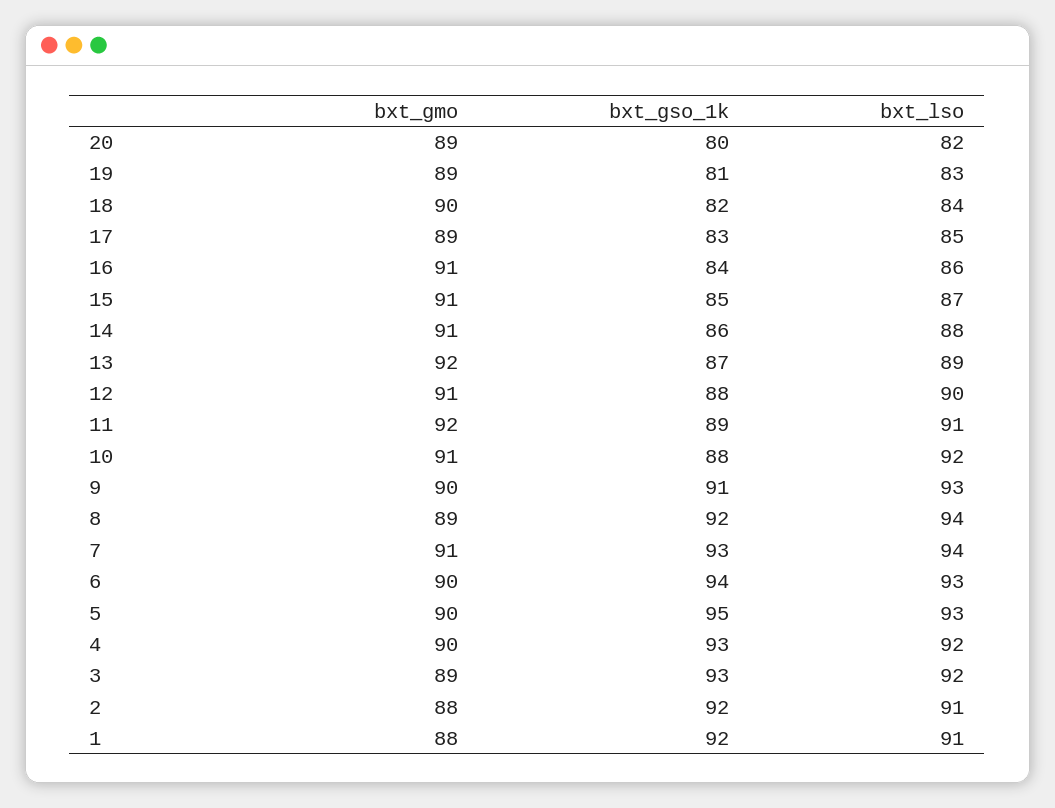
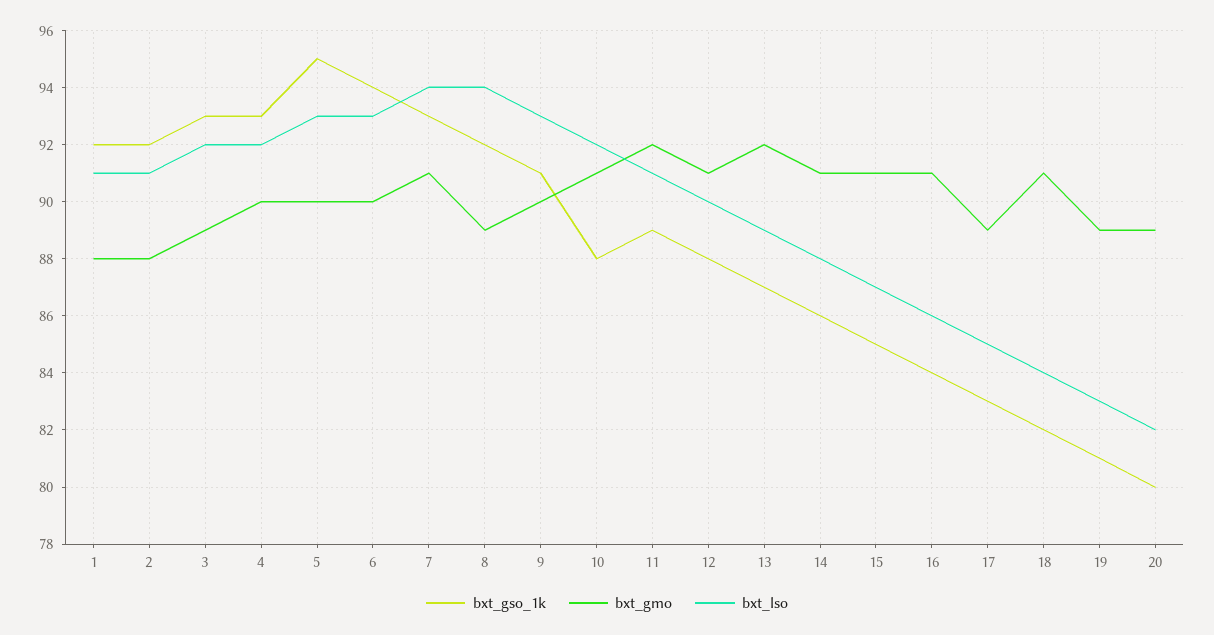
bxt_gmo, 18: 90 -> 91

